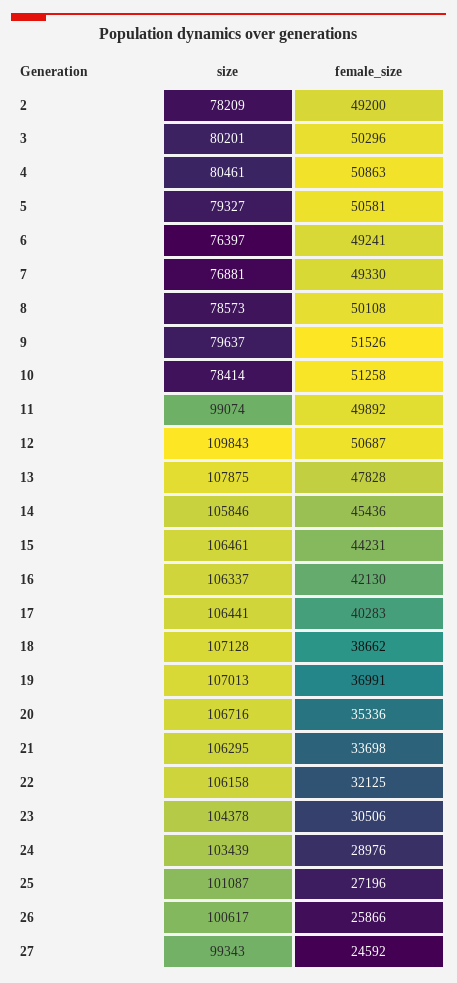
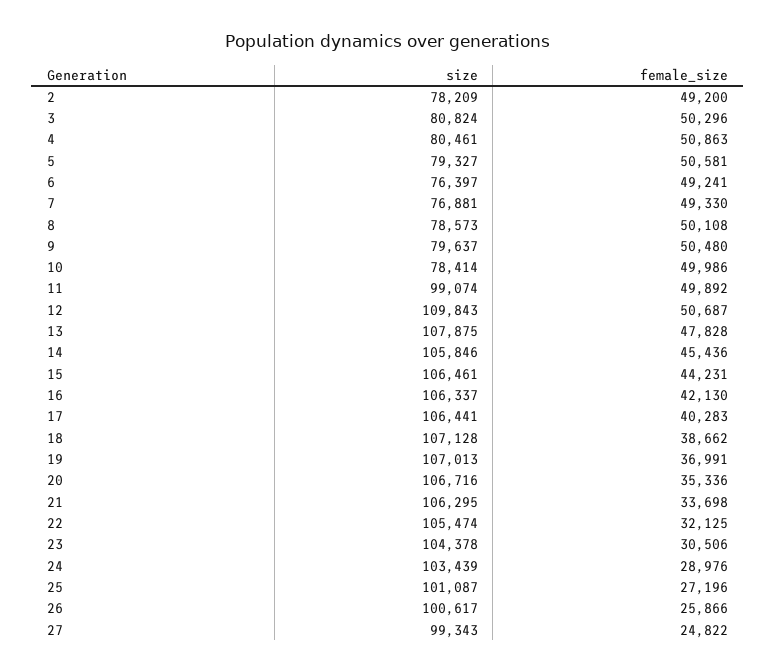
size, 3: 80201 -> 80824
female_size, 9: 51526 -> 50480
female_size, 10: 51258 -> 49986
size, 22: 106158 -> 105474
female_size, 27: 24592 -> 24822

